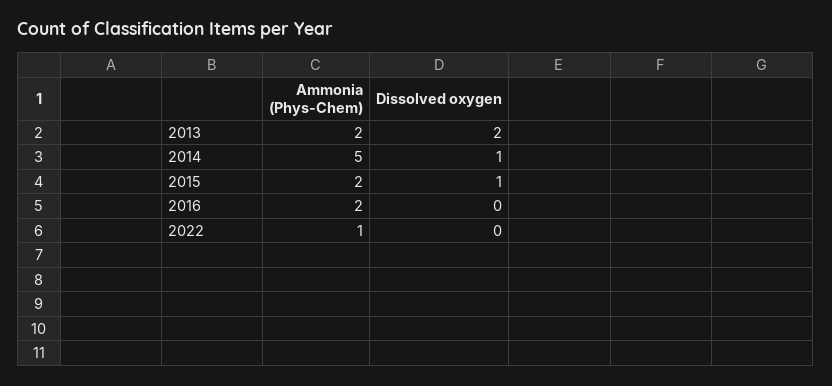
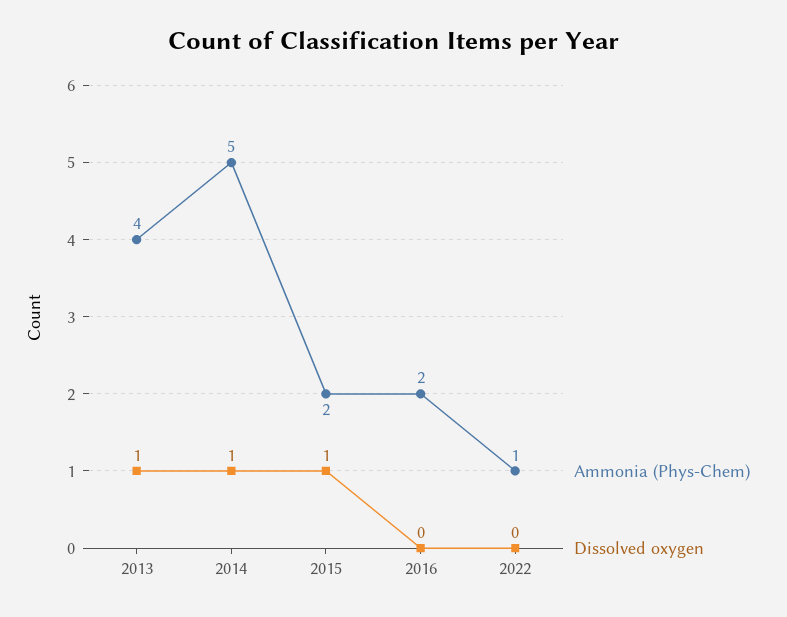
Ammonia (Phys-Chem), 2013: 2 -> 4
Dissolved oxygen, 2013: 2 -> 1

